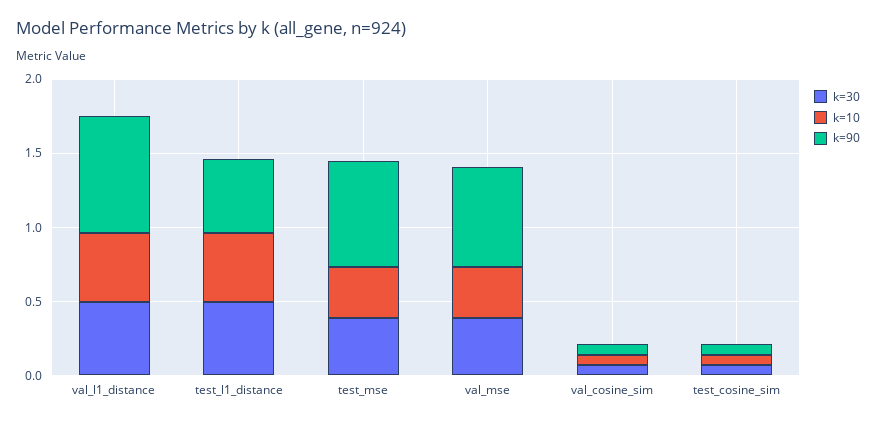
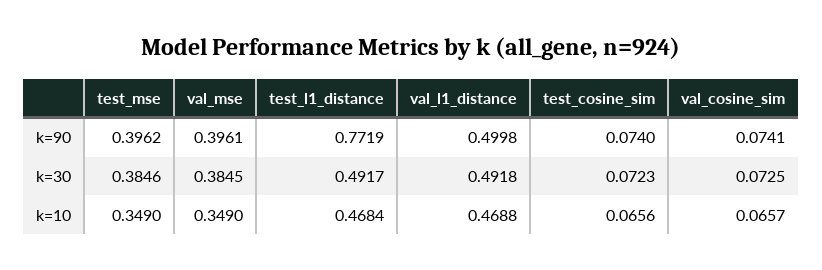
k=90, val_l1_distance: 0.8 -> 0.4998
k=90, test_l1_distance: 0.5 -> 0.7719
k=90, test_mse: 0.7 -> 0.3962
k=90, val_mse: 0.7 -> 0.3961

